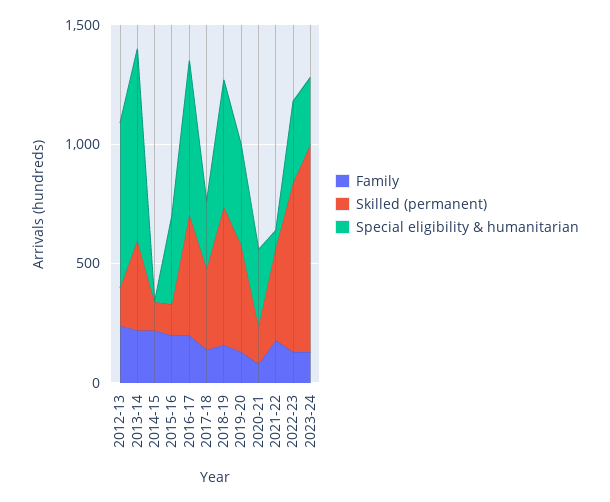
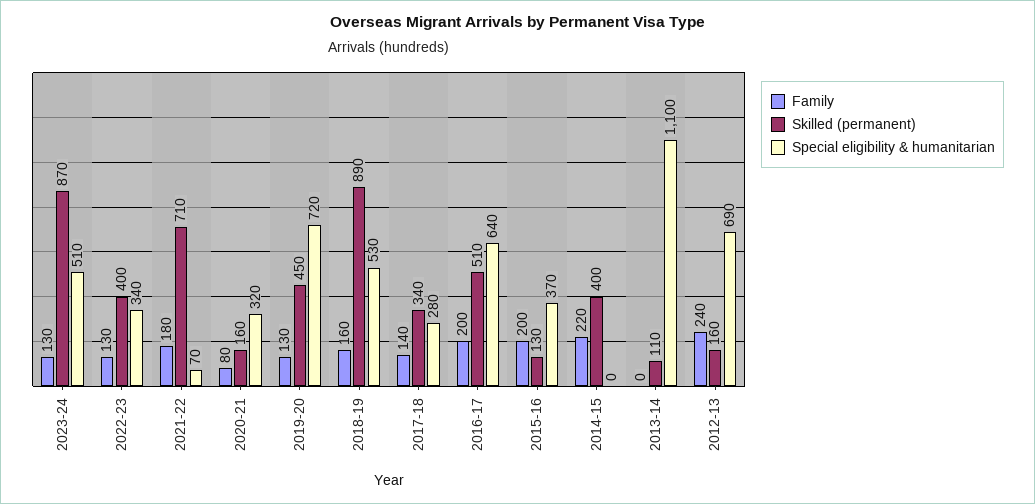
Family, 2013-14: 200 -> 0
Skilled (permanent), 2013-14: 400 -> 110
Special eligibility & humanitarian, 2013-14: 800 -> 1100
Skilled (permanent), 2014-15: 100 -> 400
Skilled (permanent), 2018-19: 600 -> 890
Special eligibility & humanitarian, 2019-20: 400 -> 720
Skilled (permanent), 2021-22: 400 -> 710
Skilled (permanent), 2022-23: 700 -> 400
Special eligibility & humanitarian, 2023-24: 300 -> 510

